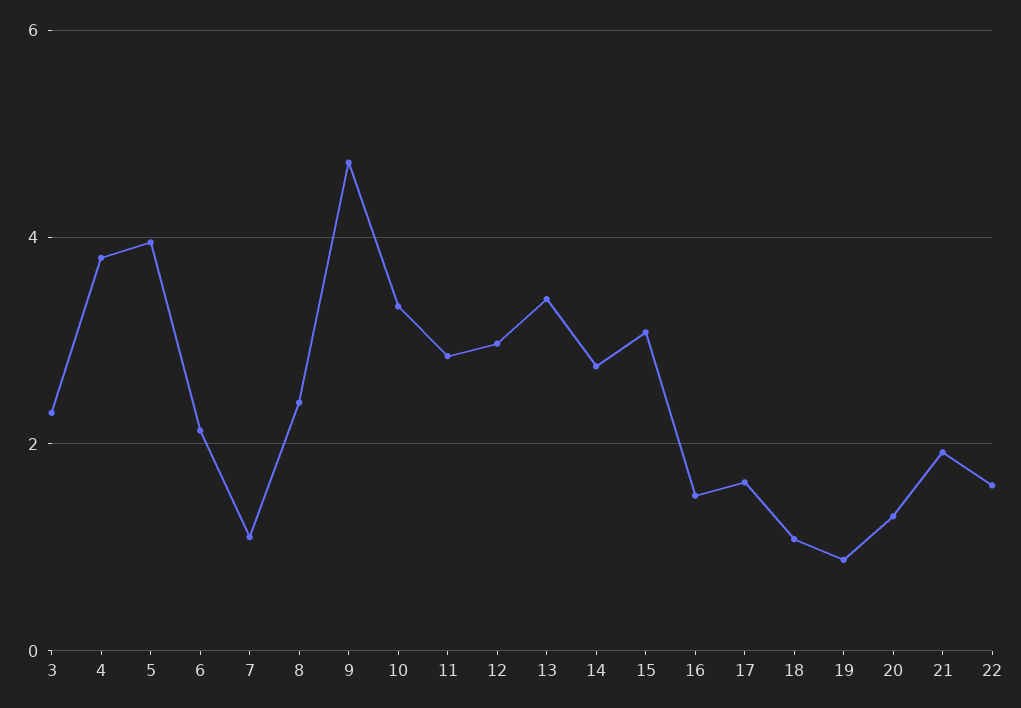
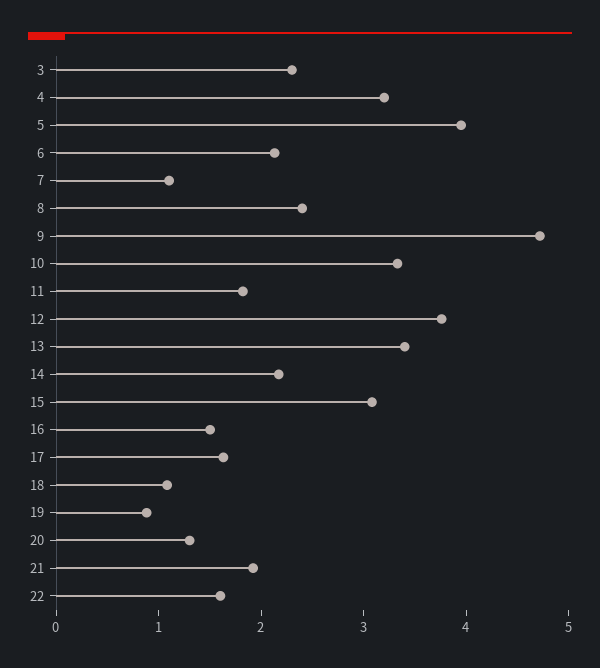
4: 3.8 -> 3.2
11: 2.8 -> 1.8
12: 3 -> 3.8
14: 2.8 -> 2.2

